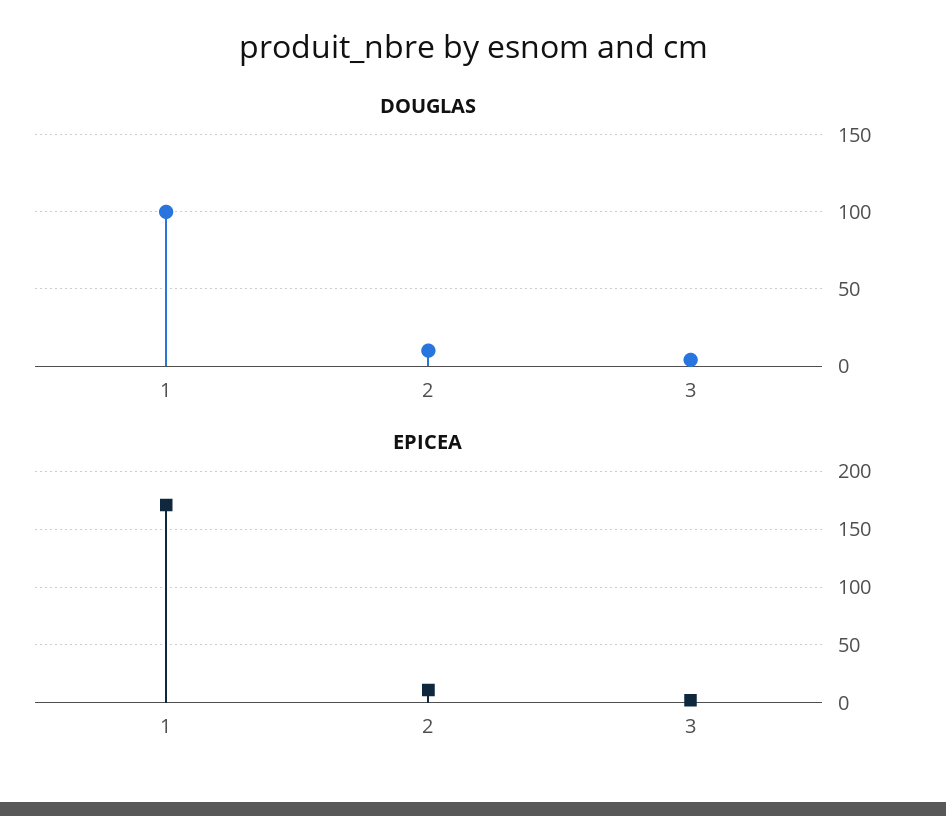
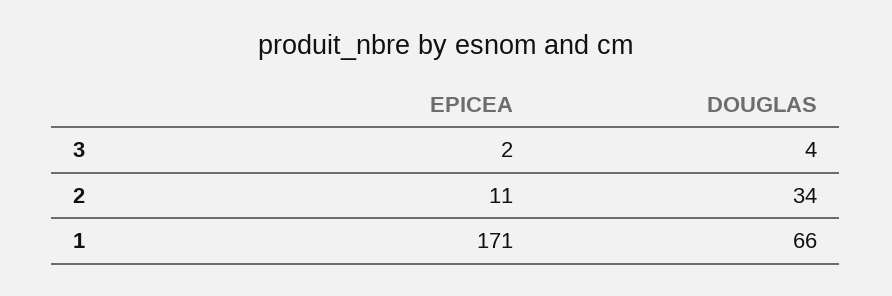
DOUGLAS, 1: 100 -> 66
DOUGLAS, 2: 10 -> 34

